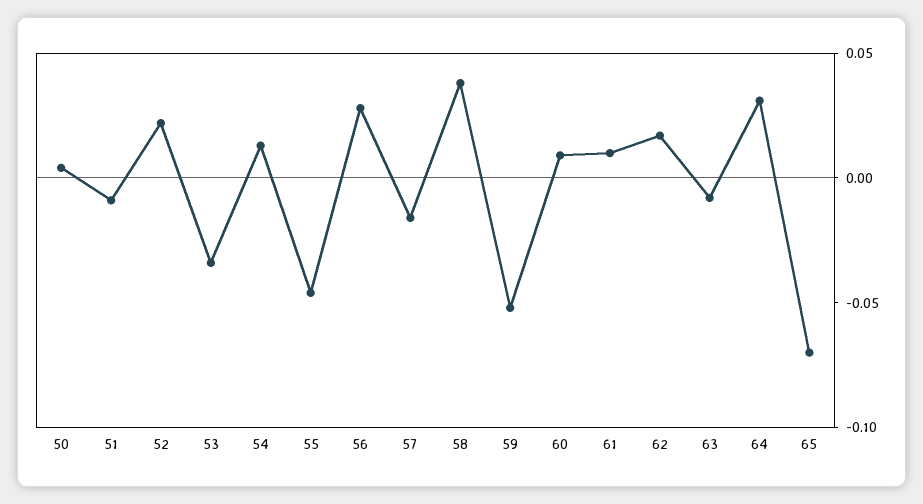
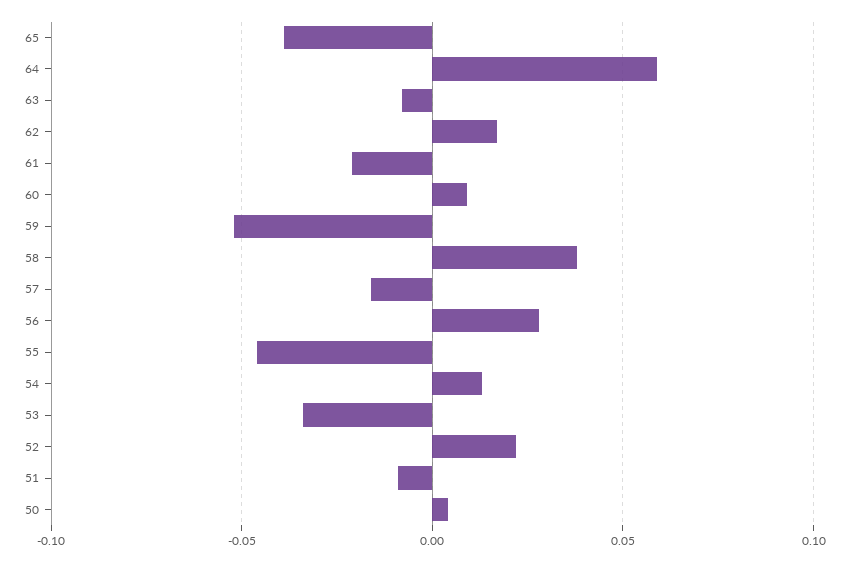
61: 0.01 -> -0.02
64: 0.03 -> 0.06
65: -0.07 -> -0.04

